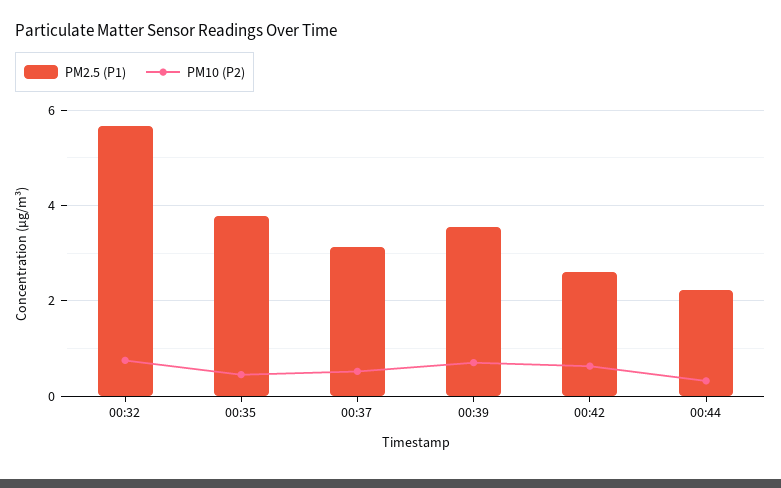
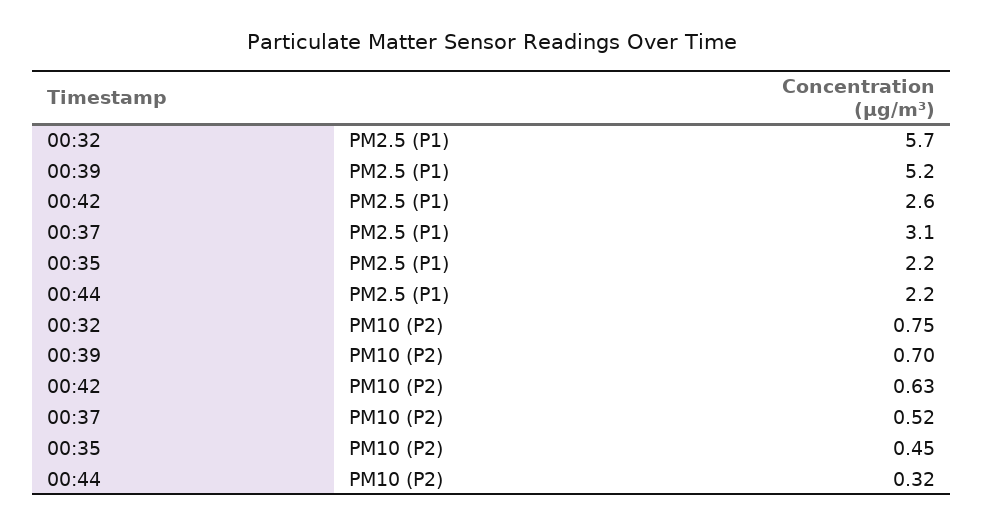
PM2.5 (P1), 00:35: 3.8 -> 2.2
PM2.5 (P1), 00:39: 3.6 -> 5.2

